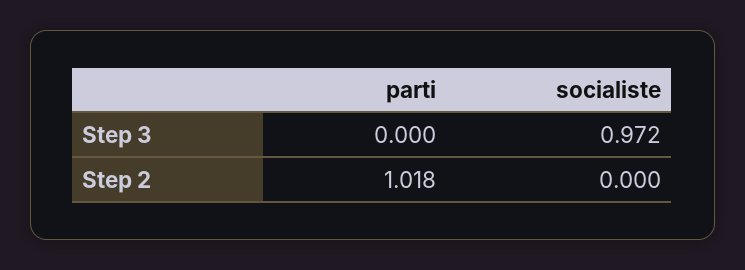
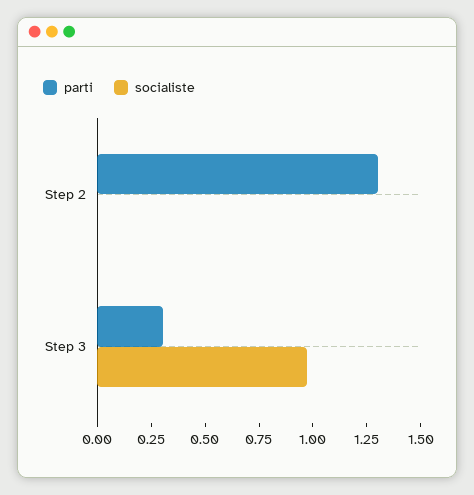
parti, Step 3: 0 -> 0.3
parti, Step 2: 1.018 -> 1.3

